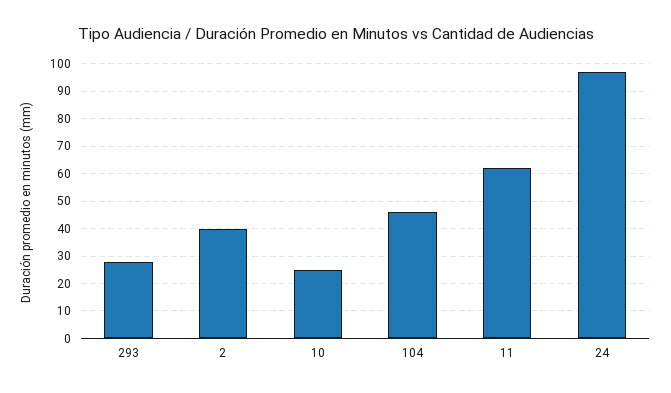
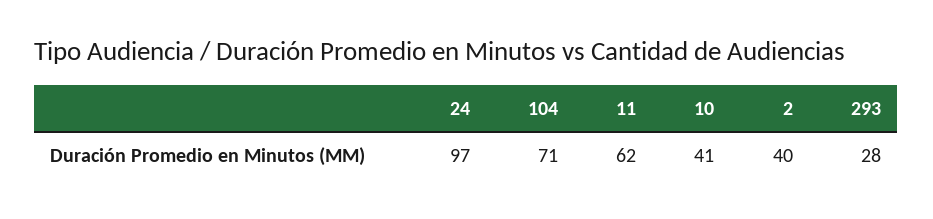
10: 25 -> 41
104: 45 -> 71

